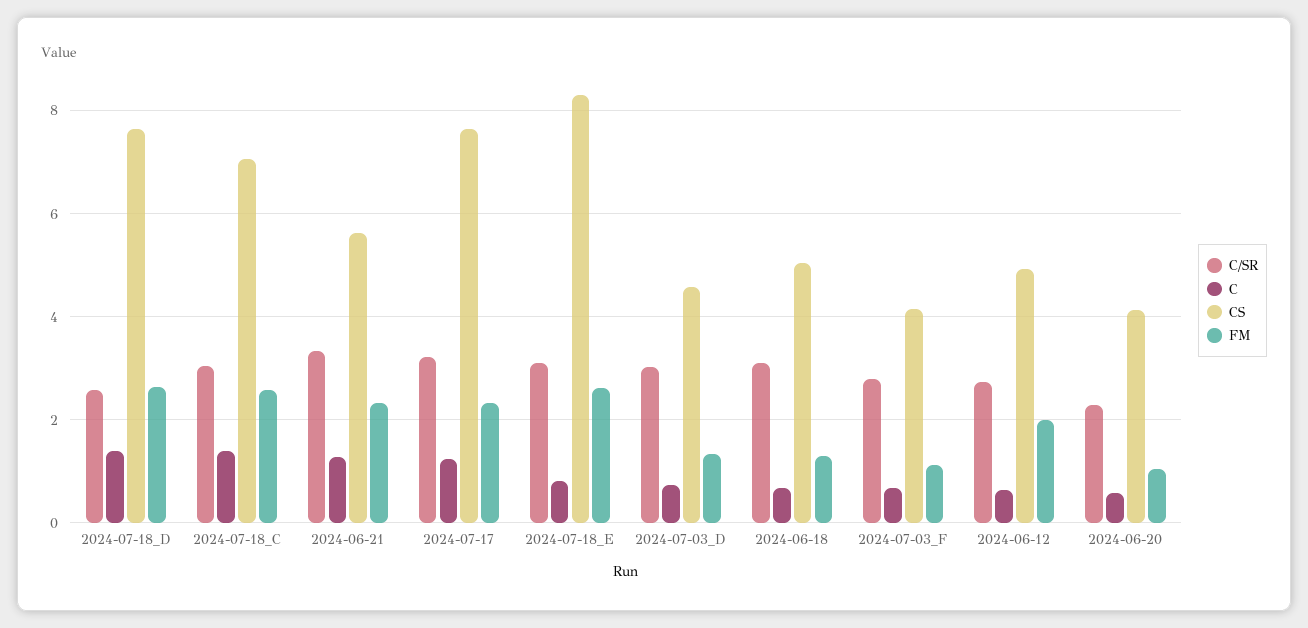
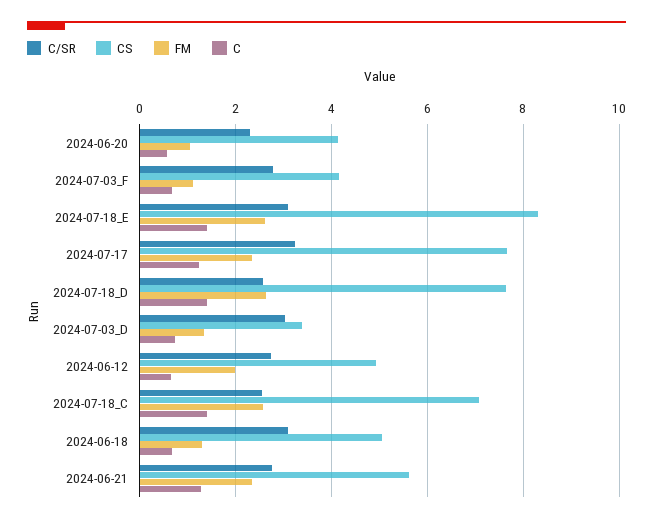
C/SR, 2024-07-18_C: 3 -> 2.6
C/SR, 2024-06-21: 3.4 -> 2.8
C, 2024-07-18_E: 0.8 -> 1.4
CS, 2024-07-03_D: 4.6 -> 3.4

